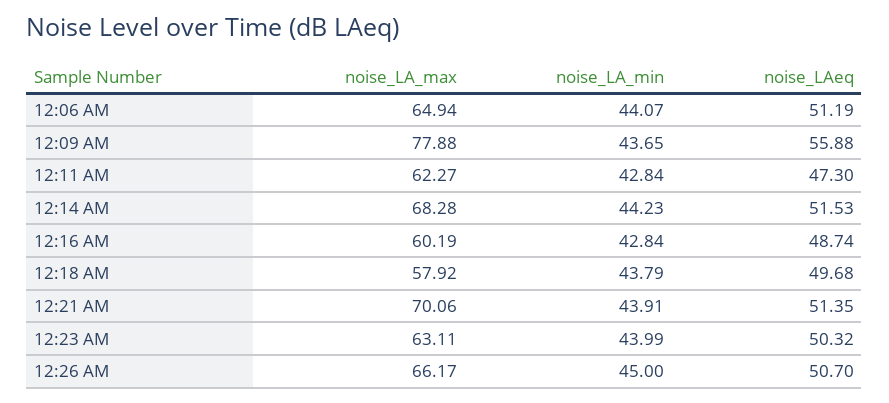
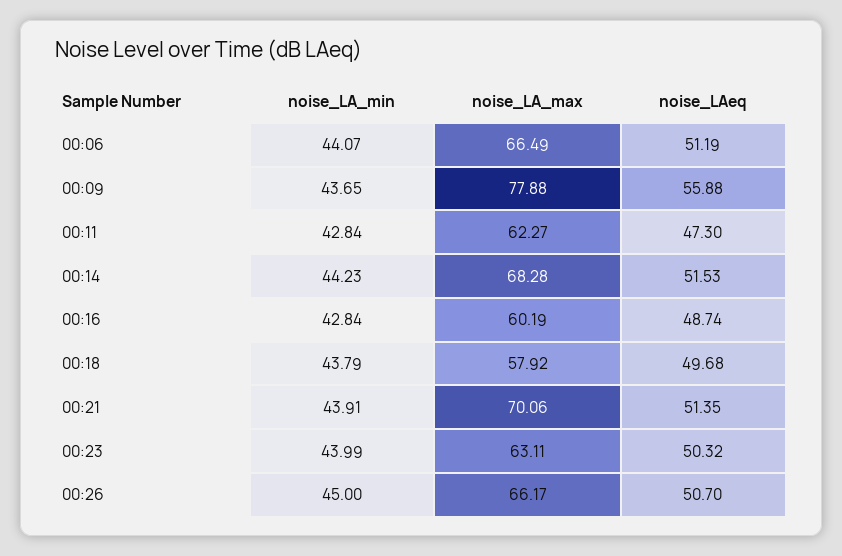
noise_LA_max, 12:06 AM: 64.94 -> 66.49

